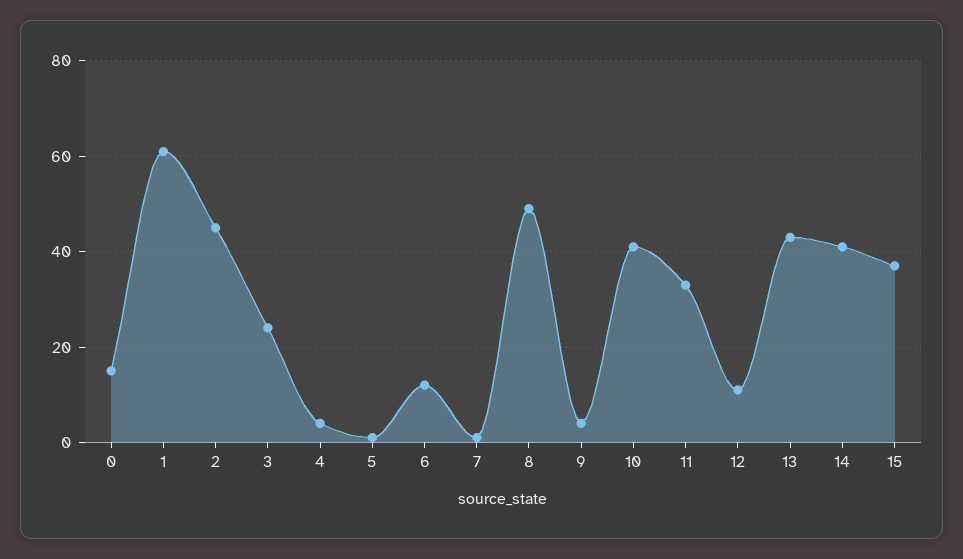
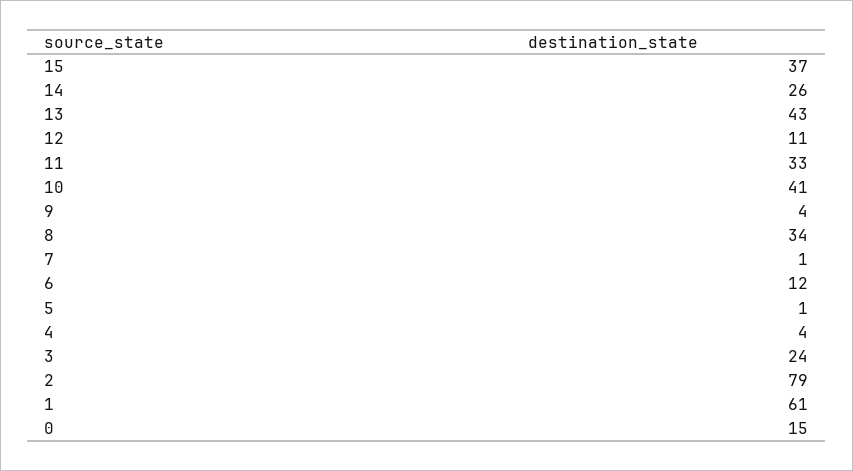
2: 45 -> 79
8: 50 -> 34
14: 40 -> 26

